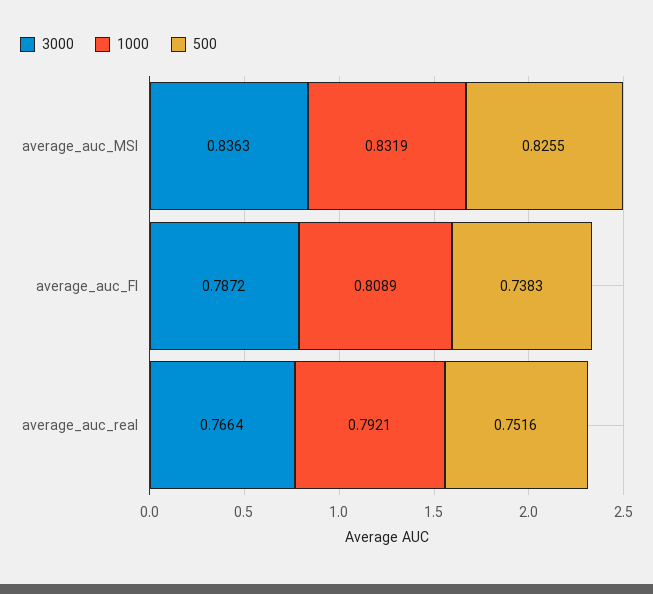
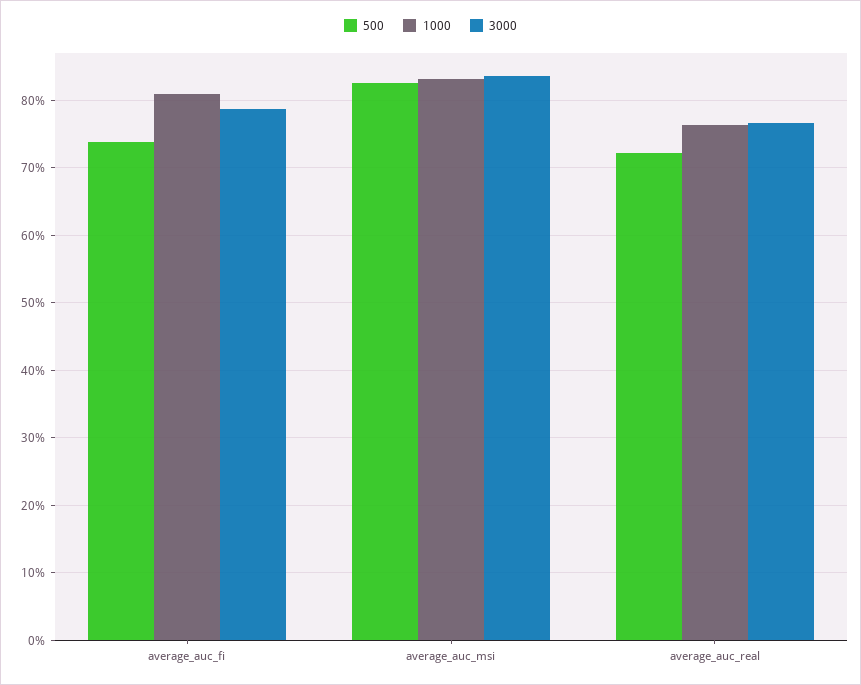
1000, average_auc_real: 0.7921 -> 0.76
500, average_auc_real: 0.7516 -> 0.72

